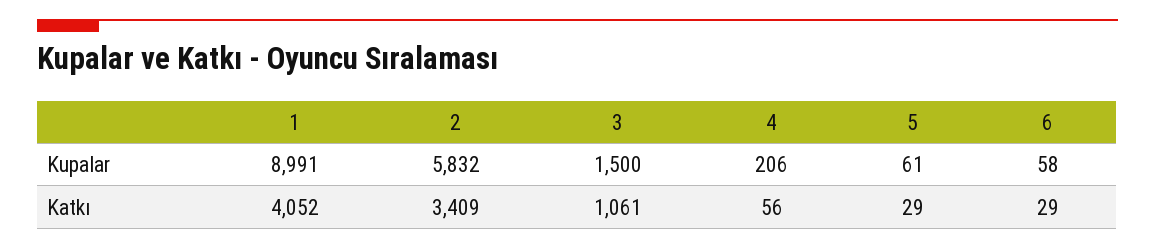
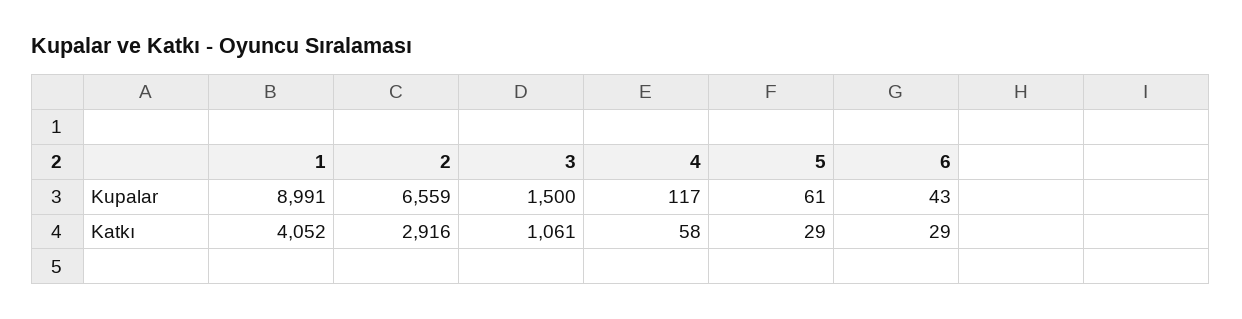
2, Kupalar: 5832 -> 6559
4, Kupalar: 206 -> 117
6, Kupalar: 58 -> 43
2, Katkı: 3409 -> 2916
4, Katkı: 56 -> 58

